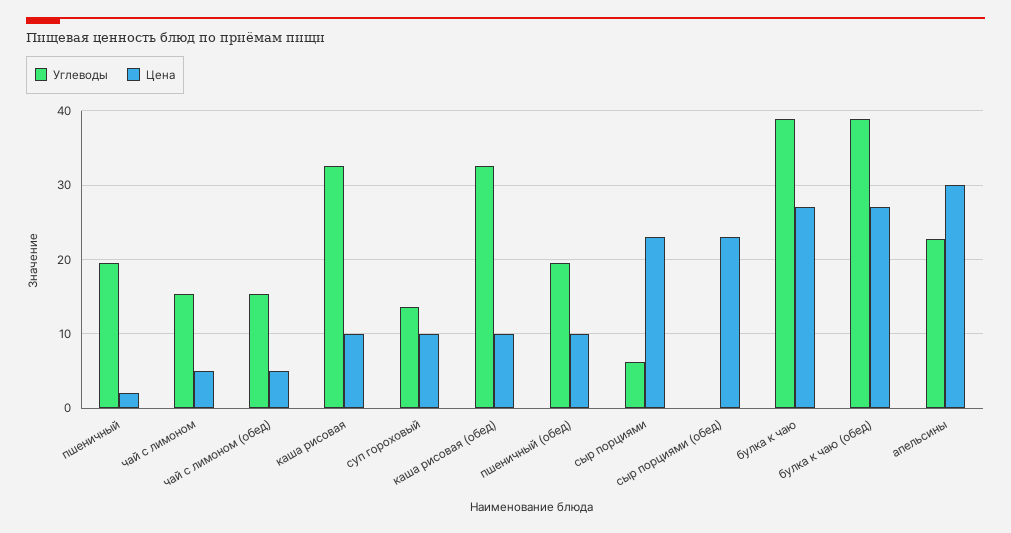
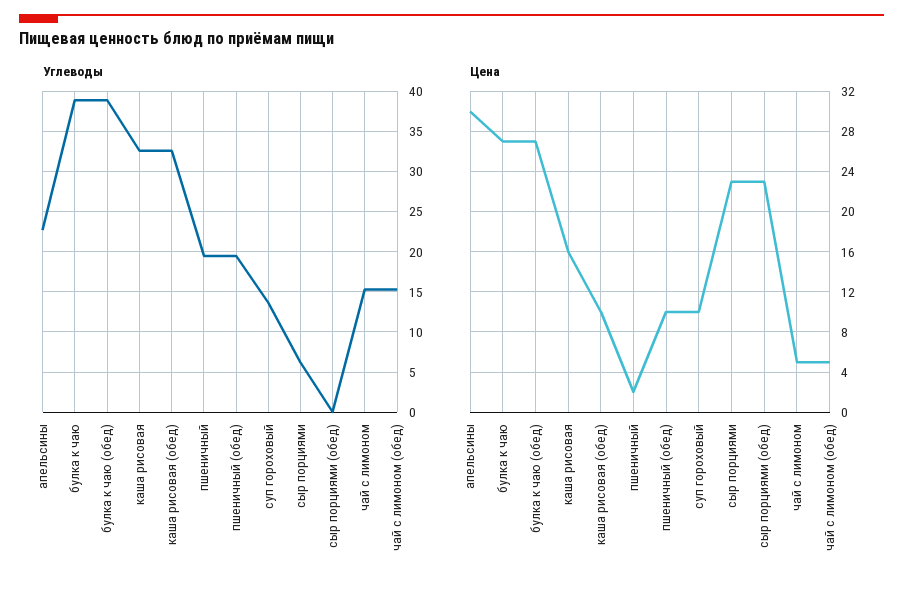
Цена, каша рисовая: 10 -> 16

